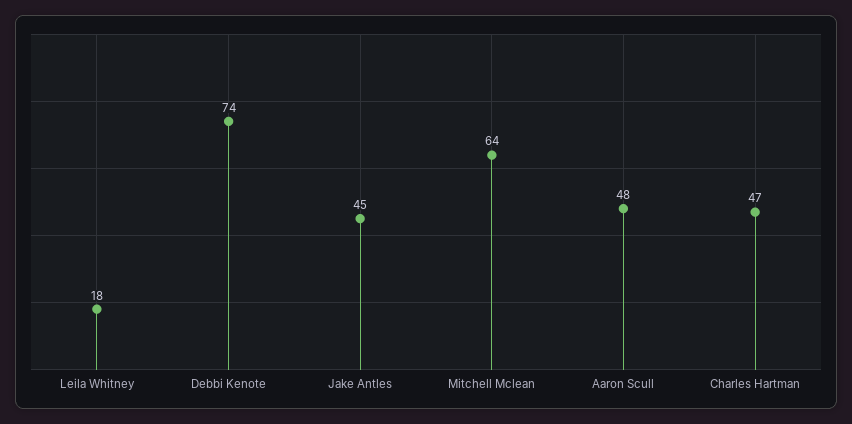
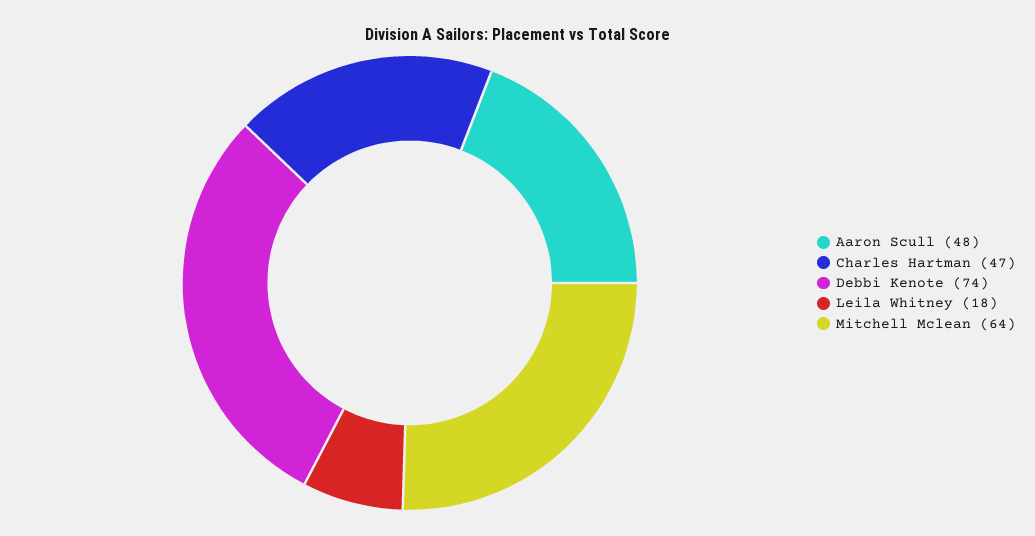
Jake Antles: 45 -> none

